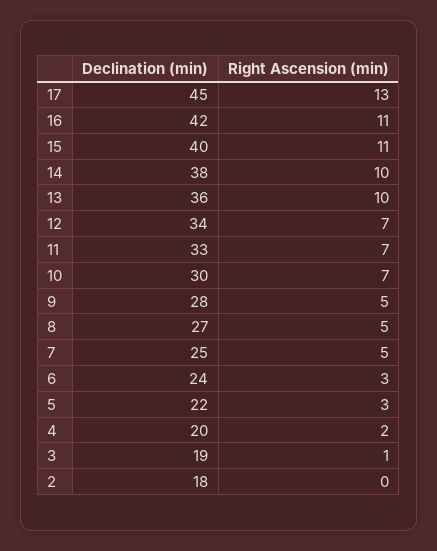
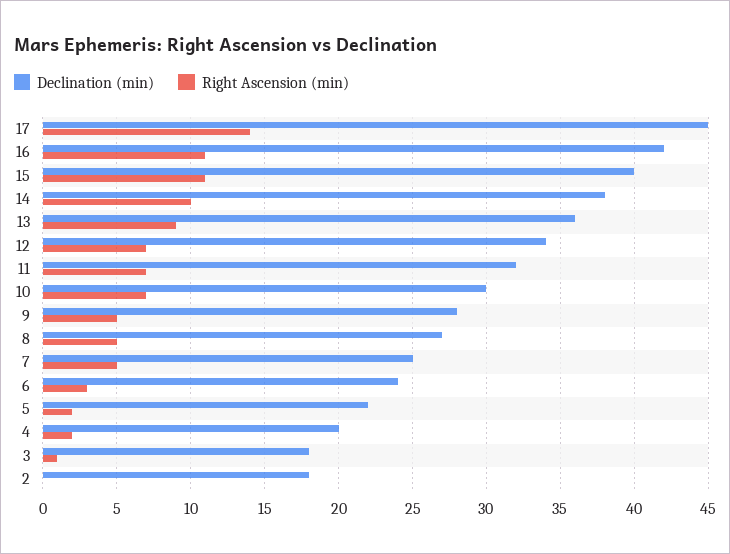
Right Ascension (min), 17: 13 -> 14
Right Ascension (min), 13: 10 -> 9
Declination (min), 11: 33 -> 32
Right Ascension (min), 5: 3 -> 2
Declination (min), 3: 19 -> 18

